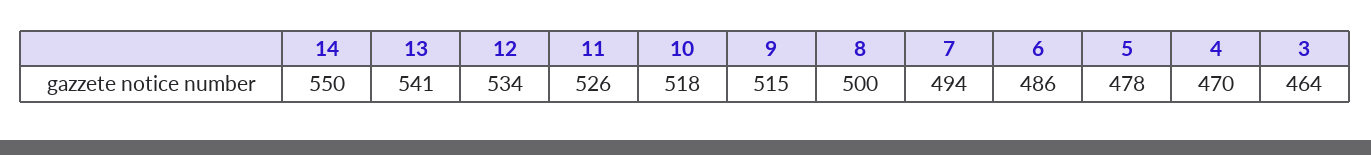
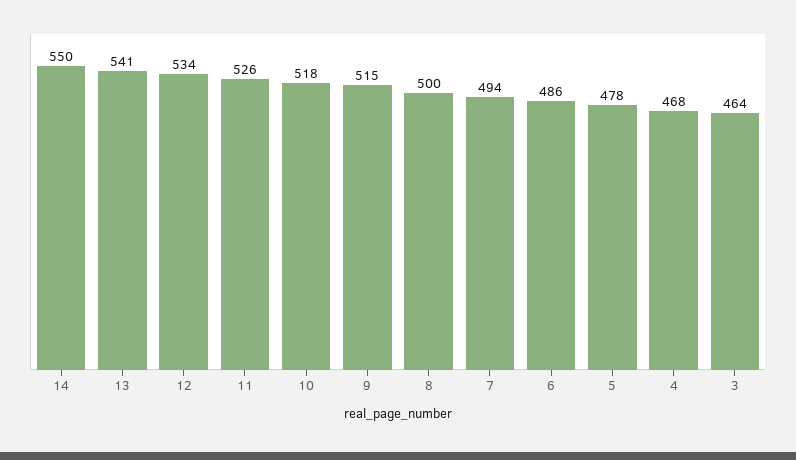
4: 470 -> 468

